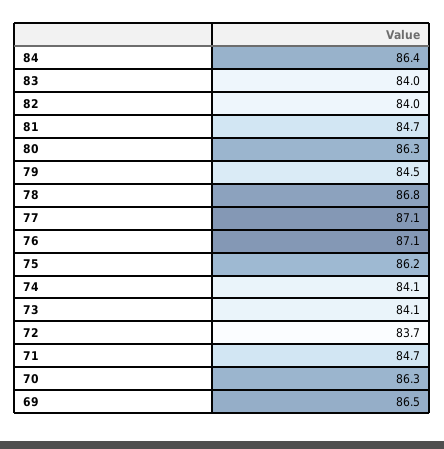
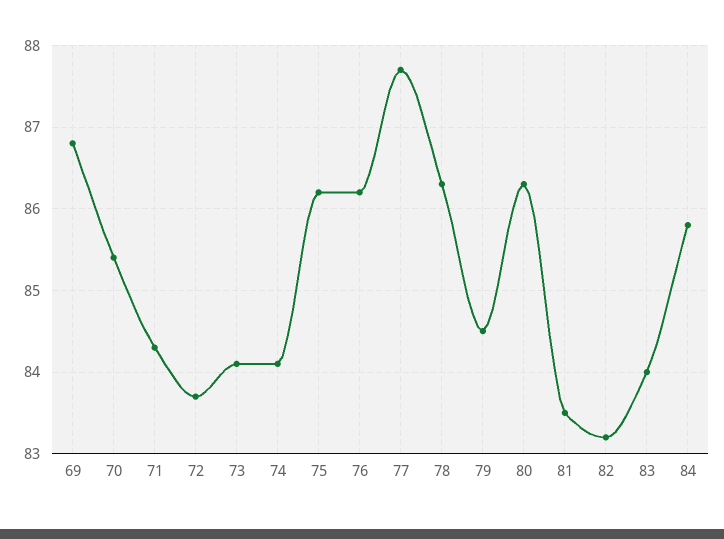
84: 86.4 -> 85.8
82: 84 -> 83.2
81: 84.7 -> 83.5
78: 86.8 -> 86.3
77: 87.1 -> 87.7
76: 87.1 -> 86.2
71: 84.7 -> 84.3
70: 86.3 -> 85.4
69: 86.5 -> 86.8

